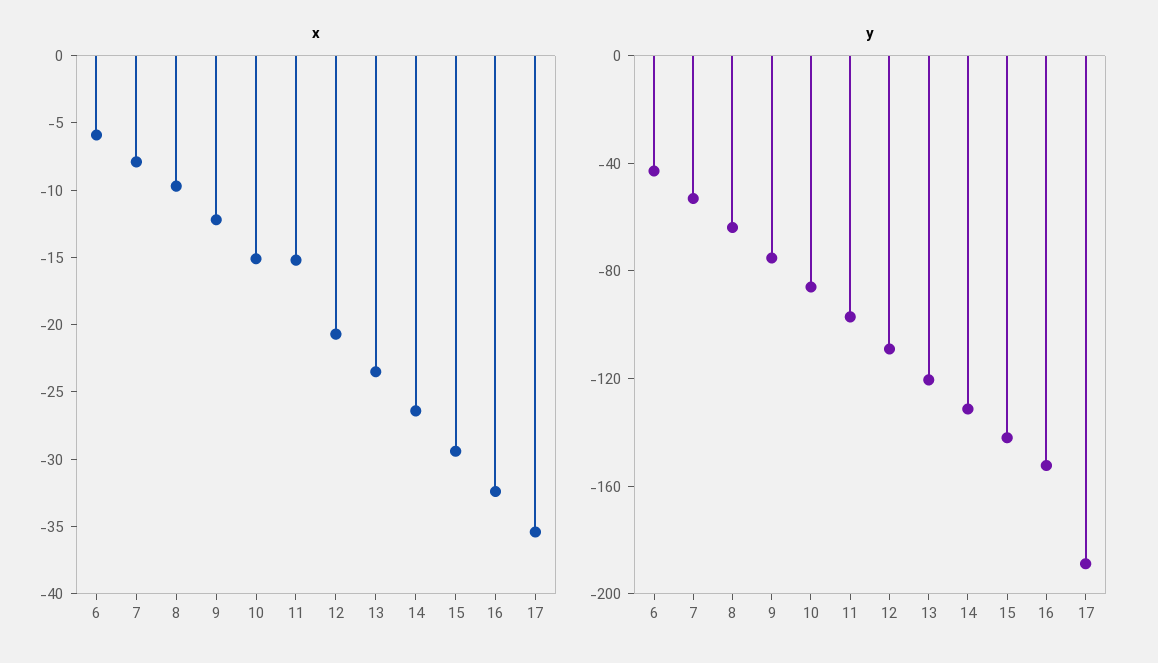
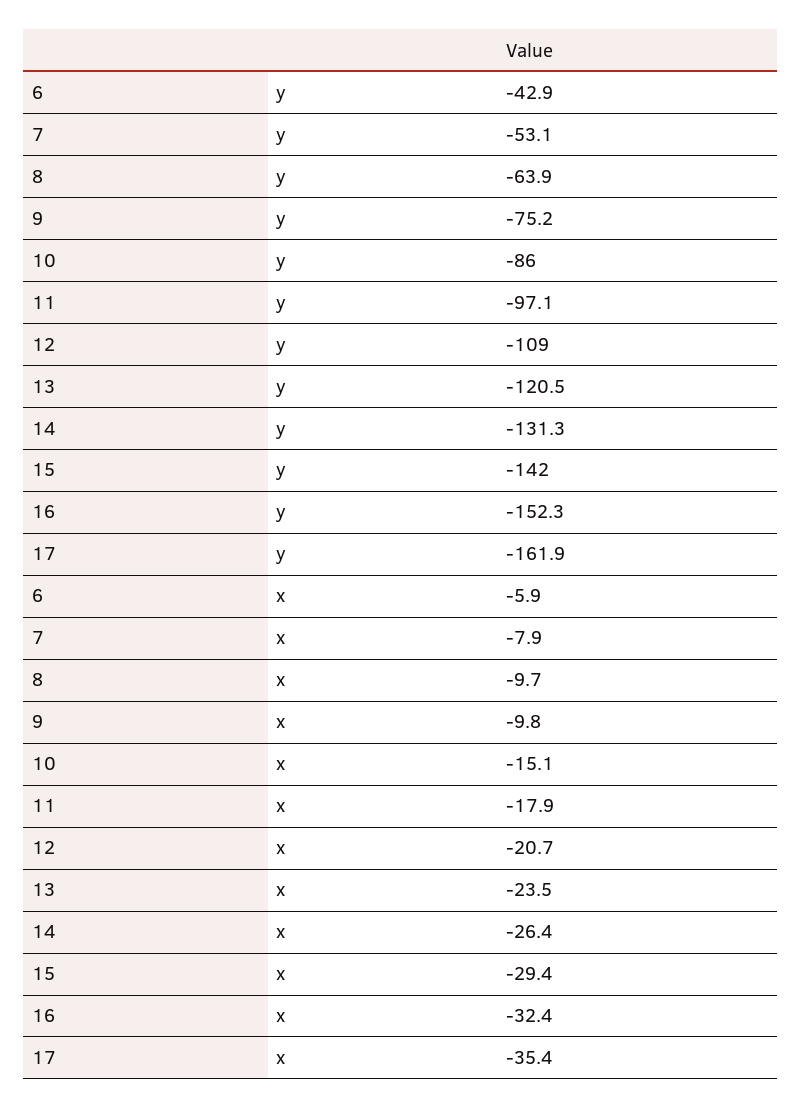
x, 9: -12 -> -9.8
x, 11: -15 -> -17.9
y, 17: -190 -> -161.9

